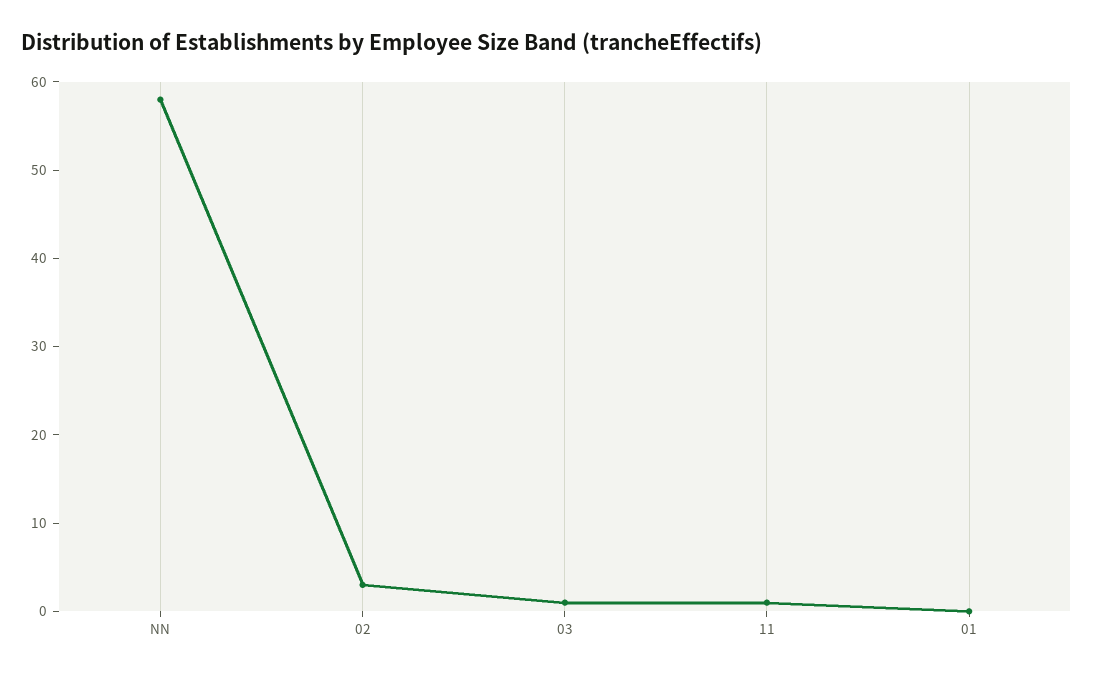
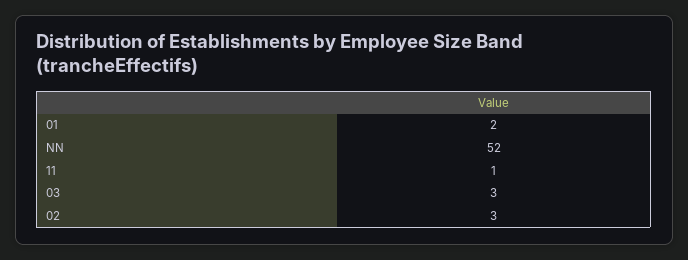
NN: 58 -> 52
03: 1 -> 3
01: 0 -> 2

